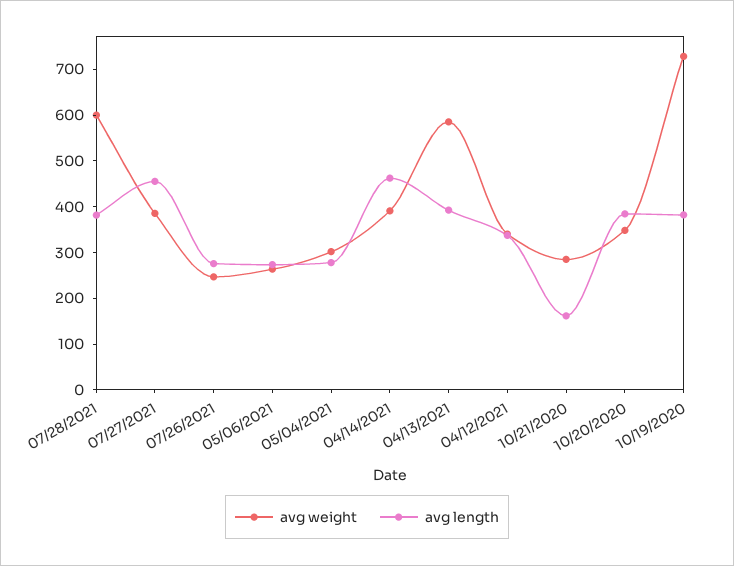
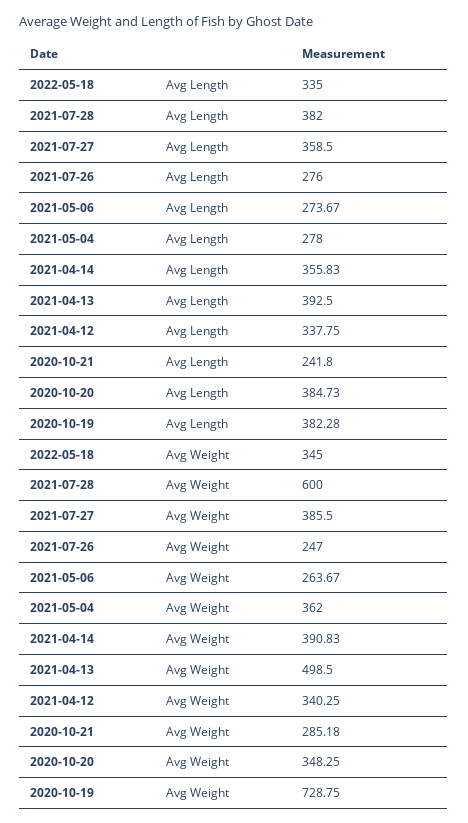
avg length, 07/27/2021: 460 -> 358.5
avg weight, 05/04/2021: 300 -> 362
avg length, 04/14/2021: 460 -> 355.83
avg weight, 04/13/2021: 580 -> 498.5
avg length, 10/21/2020: 160 -> 241.8
avg length, 2022-05-18: none -> 335
avg weight, 2022-05-18: none -> 345

